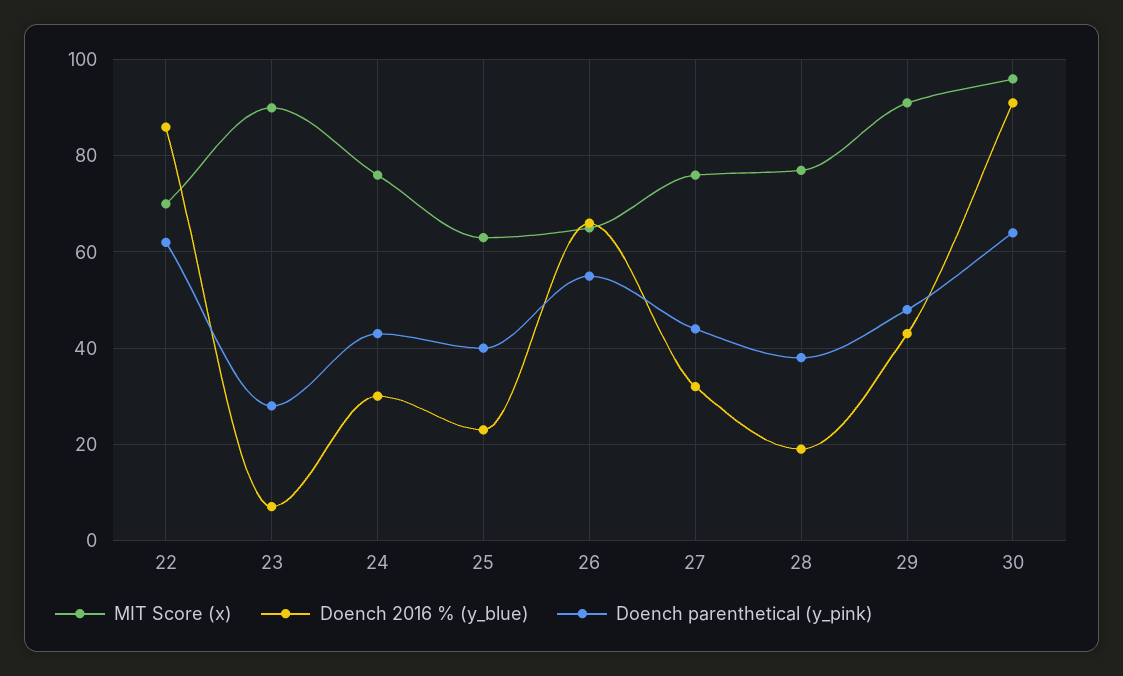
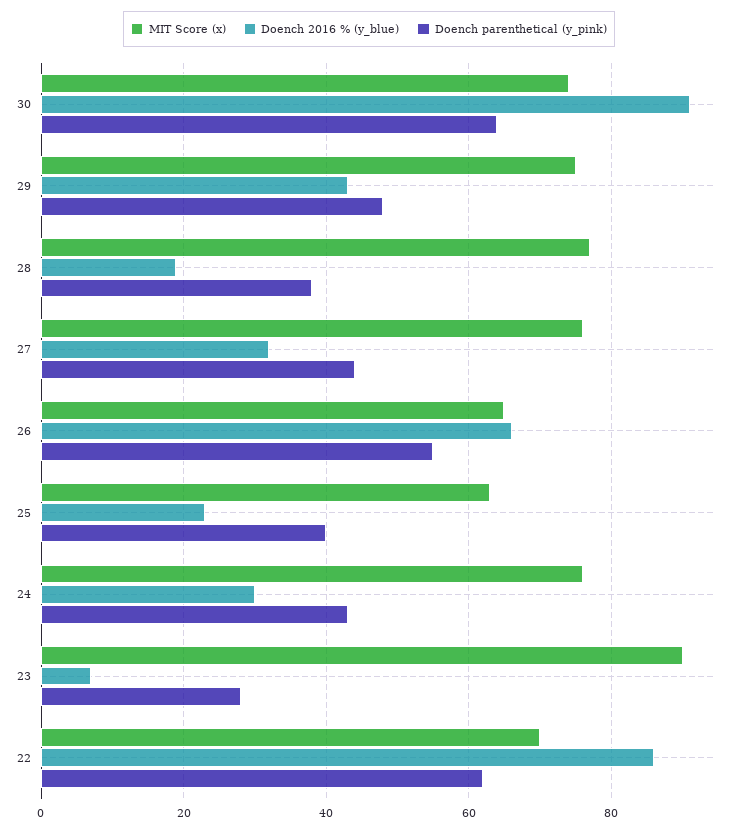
MIT Score (x), 29: 90 -> 75
MIT Score (x), 30: 95 -> 75

